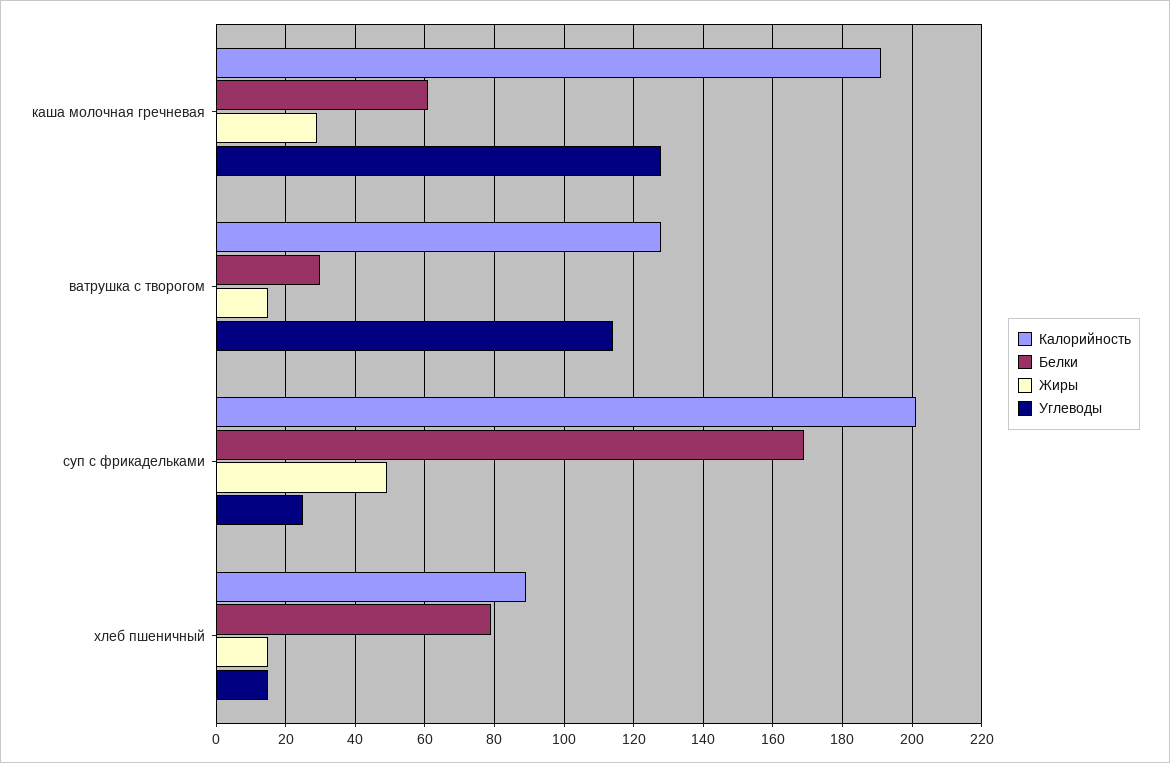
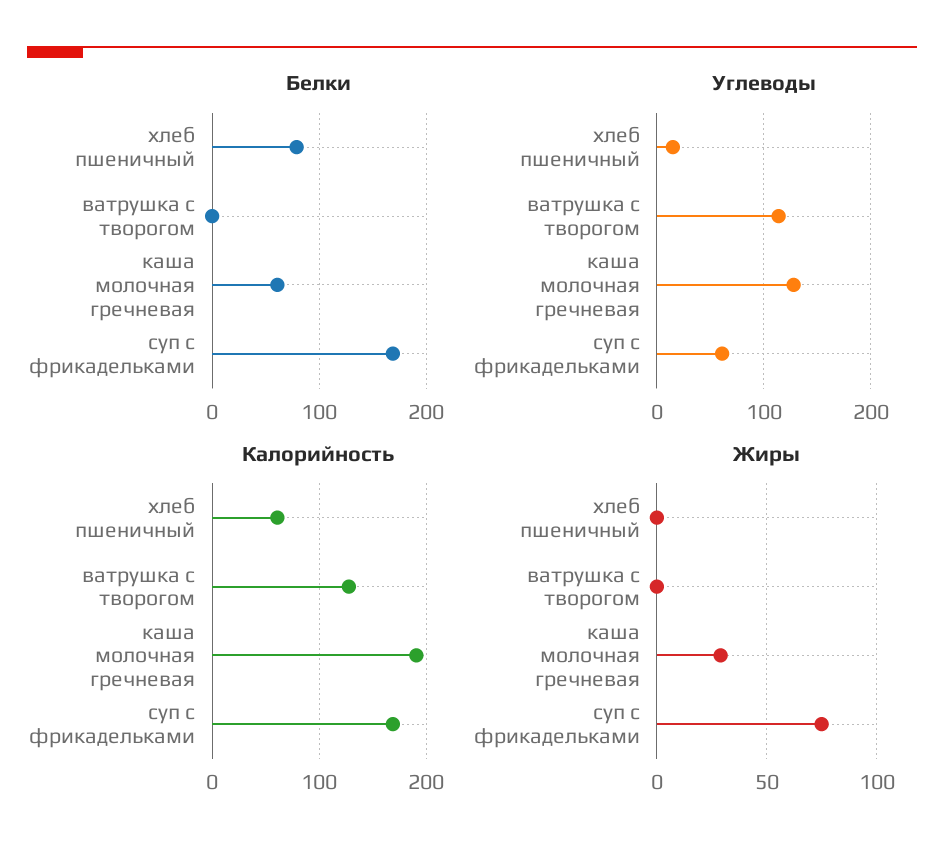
Белки, ватрушка с творогом: 30 -> 0
Жиры, ватрушка с творогом: 15 -> 0
Калорийность, суп с фрикадельками: 200 -> 170
Жиры, суп с фрикадельками: 50 -> 75
Углеводы, суп с фрикадельками: 25 -> 60
Калорийность, хлеб пшеничный: 90 -> 60
Жиры, хлеб пшеничный: 15 -> 0

